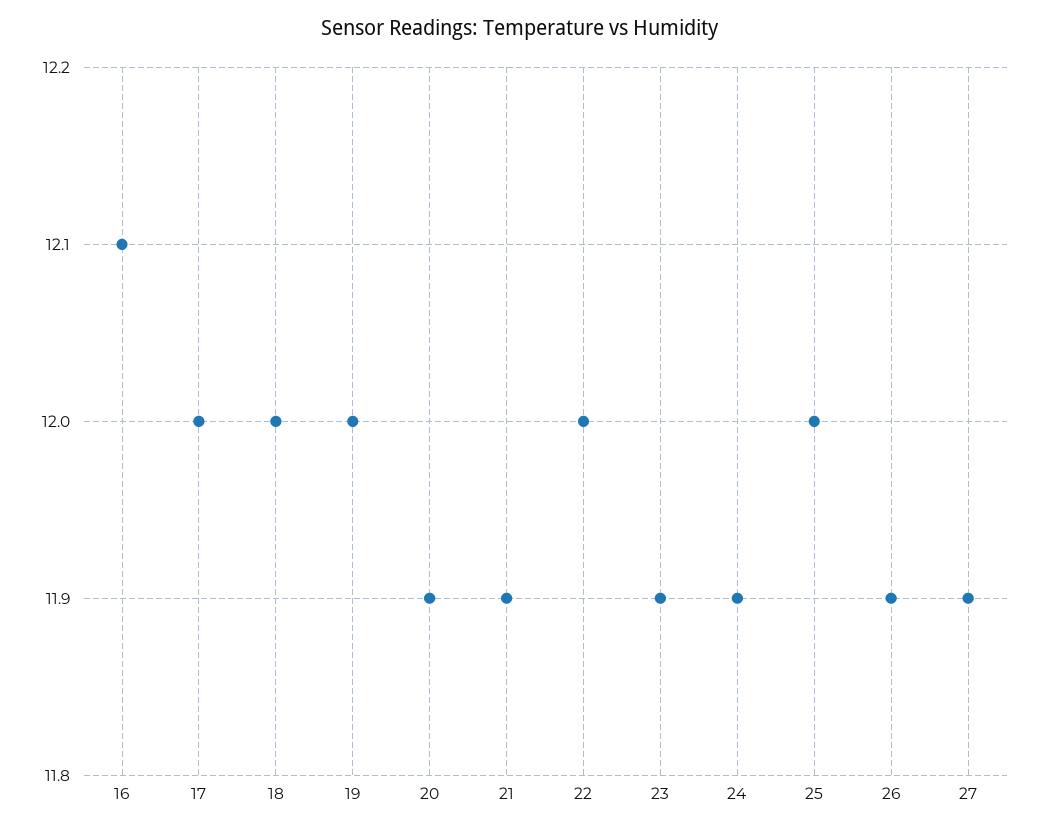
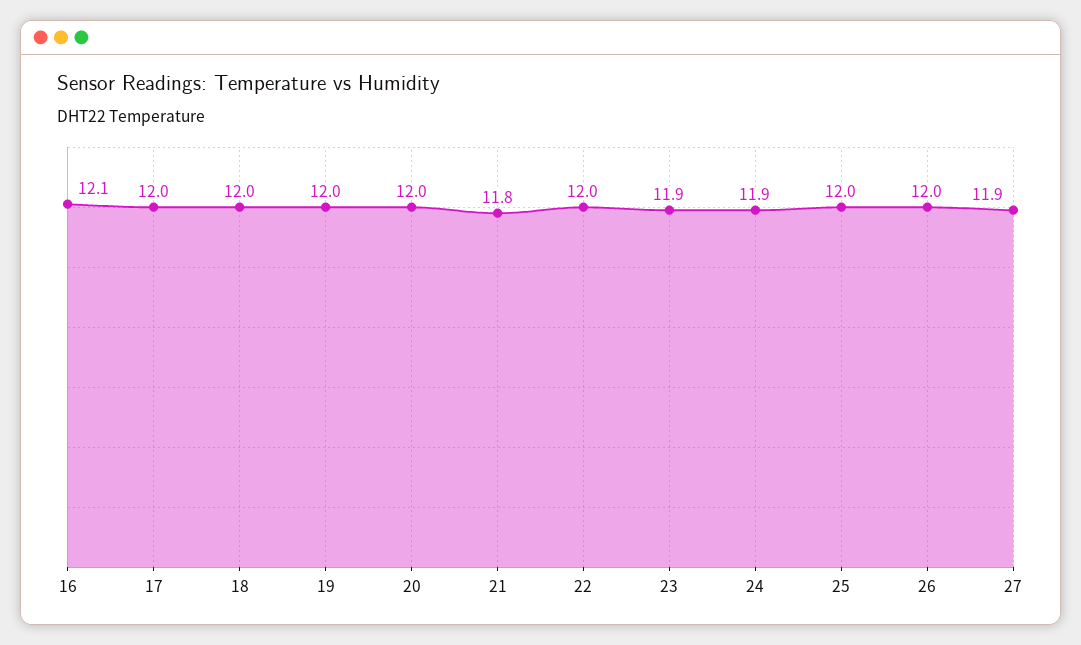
20: 11.9 -> 12
21: 11.9 -> 11.8
26: 11.9 -> 12

